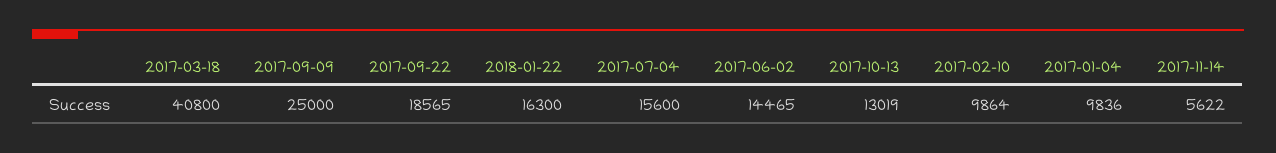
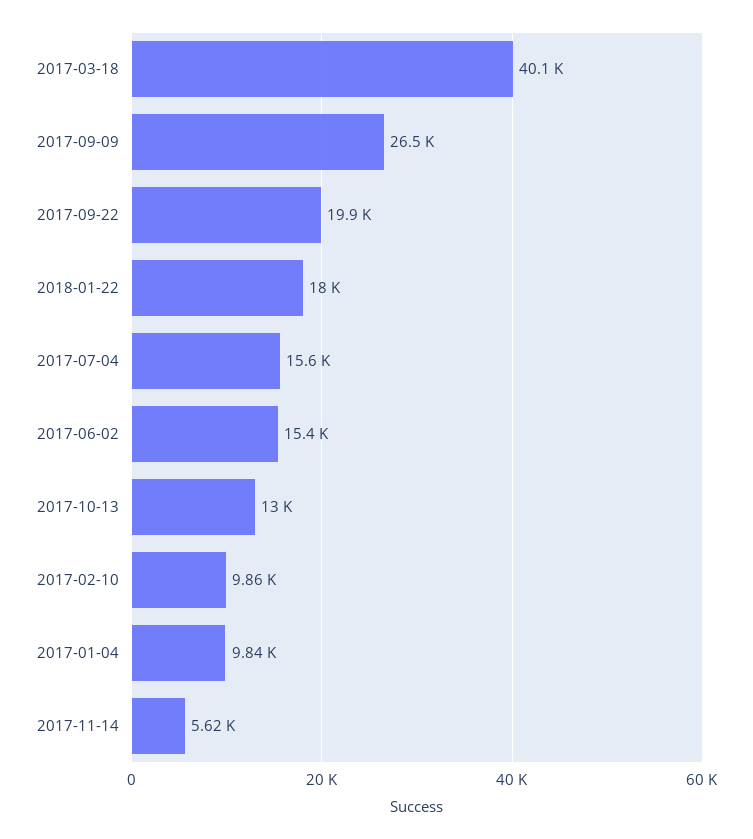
2017-03-18: 40800 -> 40100
2017-09-09: 25000 -> 26500
2017-09-22: 18565 -> 19900
2018-01-22: 16300 -> 18000
2017-06-02: 14465 -> 15400

